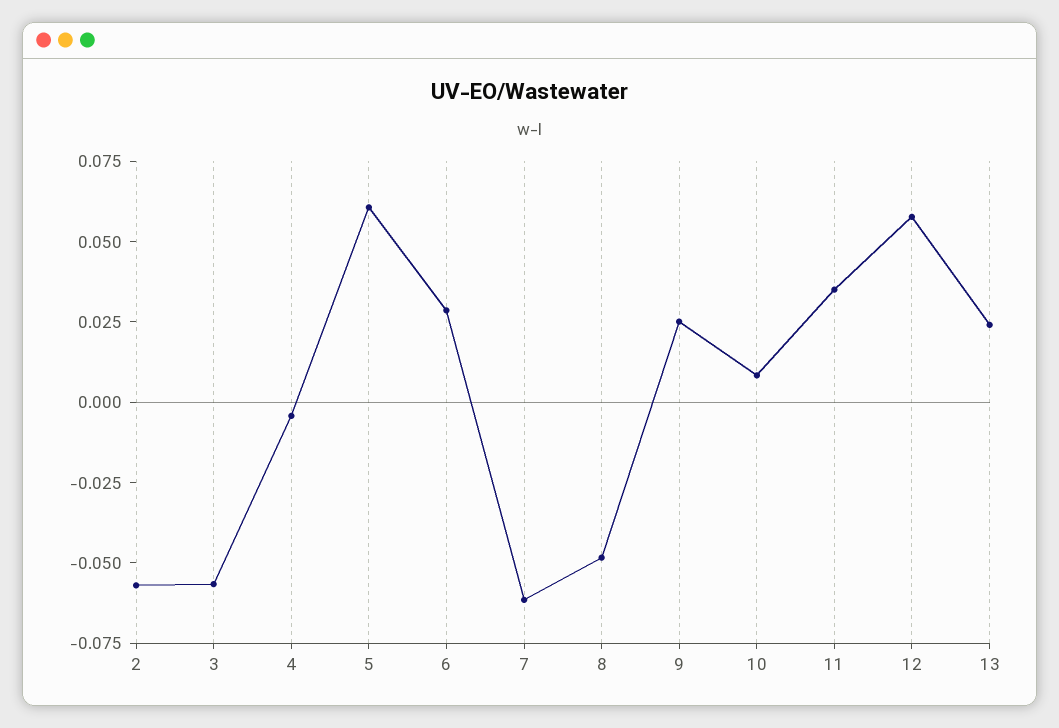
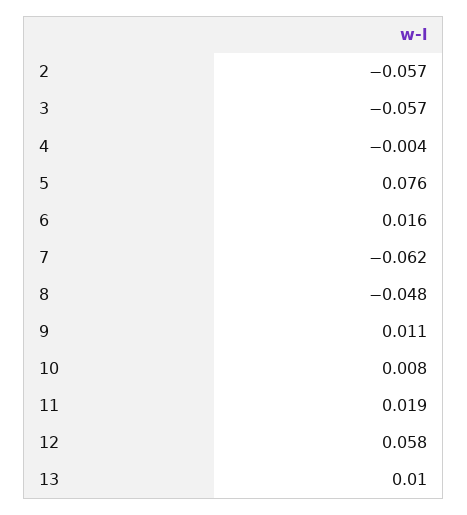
5: 0.06 -> 0.076
6: 0.03 -> 0.016
9: 0.025 -> 0.011
11: 0.035 -> 0.019
13: 0.025 -> 0.01

